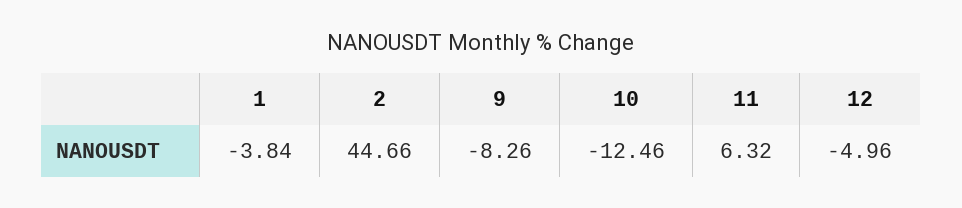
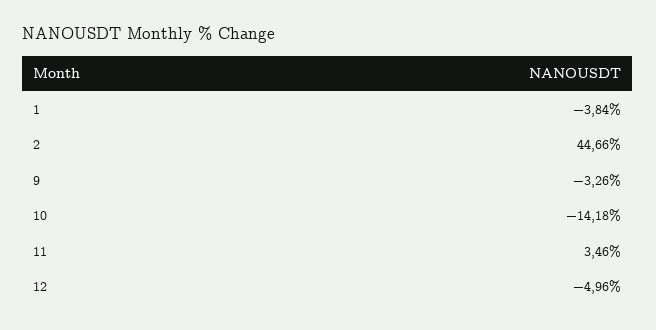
9: -8.26 -> -3.26
10: -12.46 -> -14.18
11: 6.32 -> 3.46

